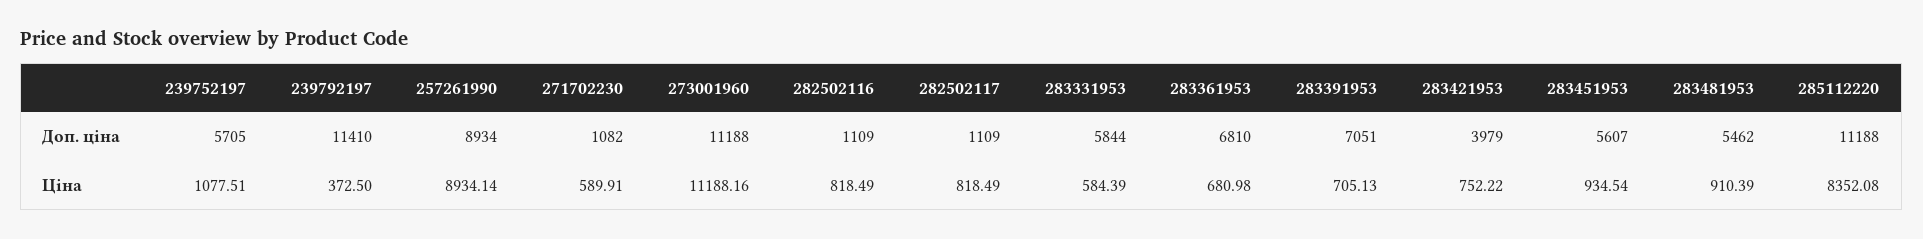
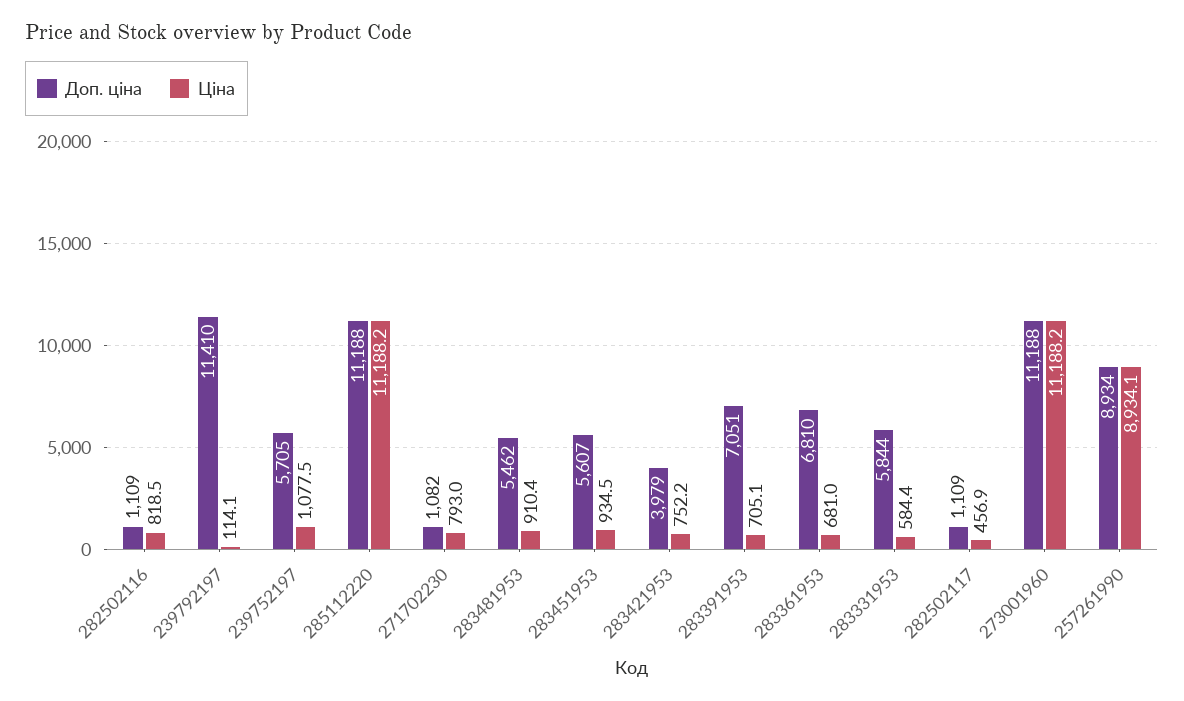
Ціна, 239792197: 372.5 -> 114.1
Ціна, 271702230: 589.91 -> 793
Ціна, 282502117: 818.49 -> 456.9
Ціна, 285112220: 8352.08 -> 11188.2

